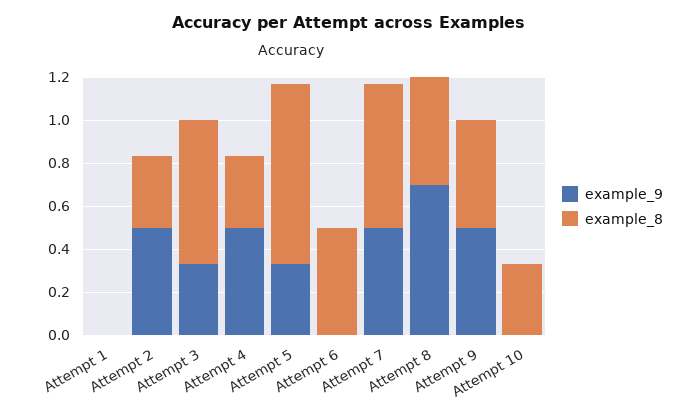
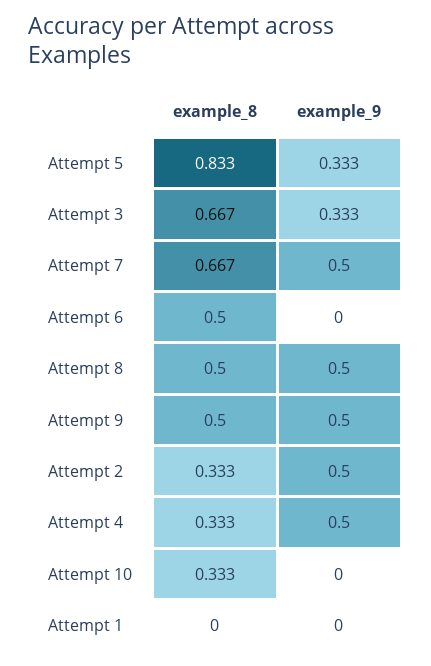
example_9, Attempt 8: 0.7 -> 0.5

